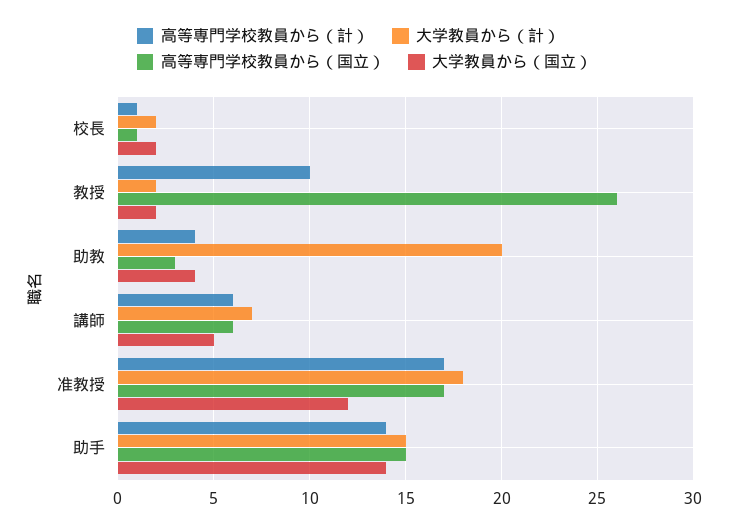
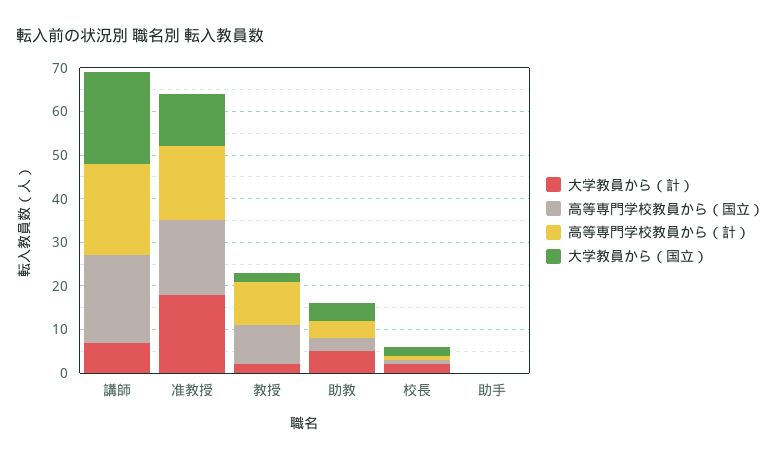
高等専門学校教員から（国立）, 教授: 26 -> 10
大学教員から（計）, 助教: 20 -> 5
高等専門学校教員から（計）, 講師: 6 -> 20
高等専門学校教員から（国立）, 講師: 6 -> 20
大学教員から（国立）, 講師: 5 -> 20
高等専門学校教員から（計）, 助手: 14 -> 0
大学教員から（計）, 助手: 15 -> 0
高等専門学校教員から（国立）, 助手: 15 -> 0
大学教員から（国立）, 助手: 14 -> 0

